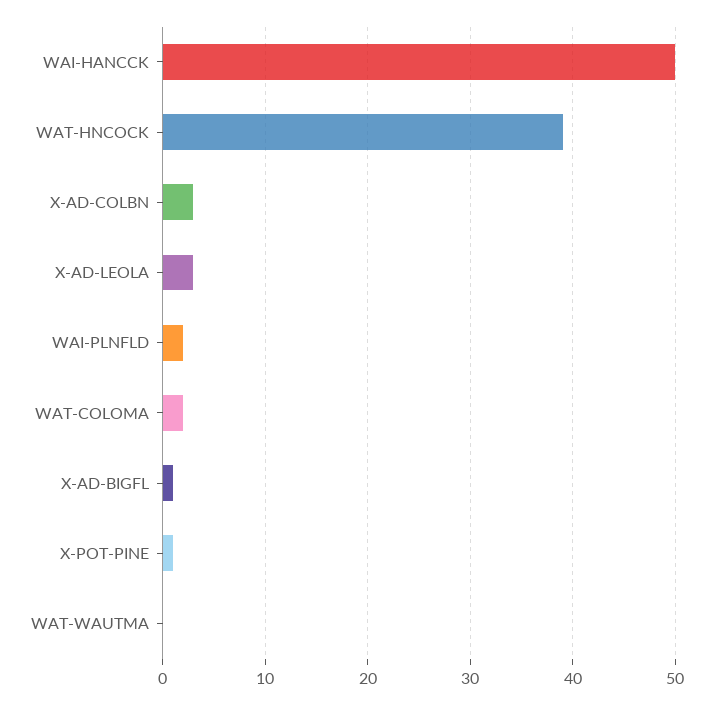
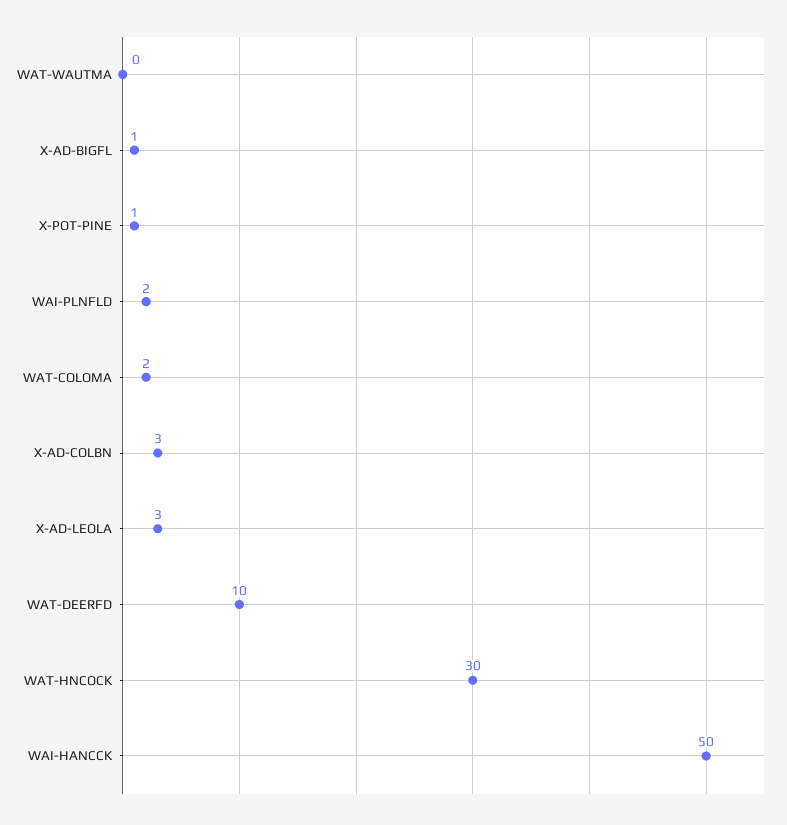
WAT-HNCOCK: 39 -> 30
WAT-DEERFD: none -> 10

